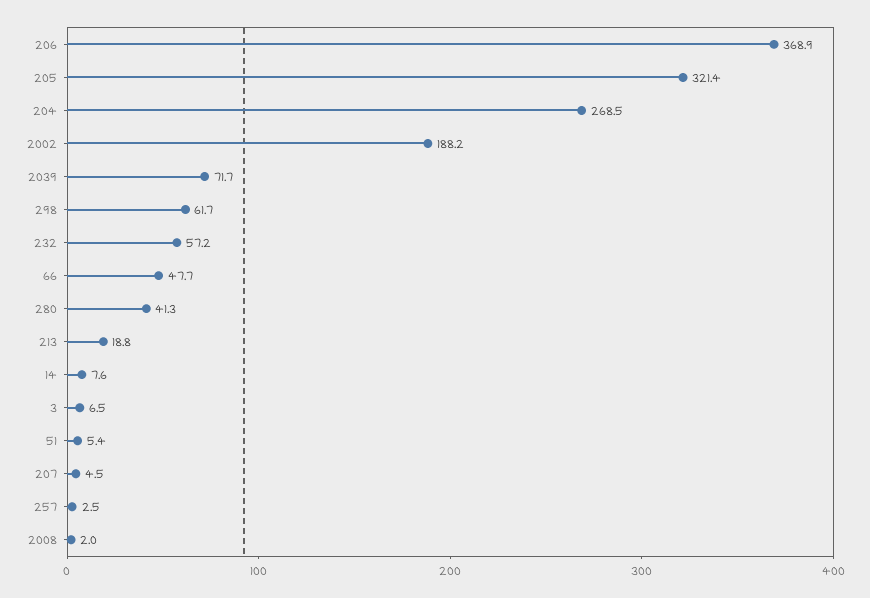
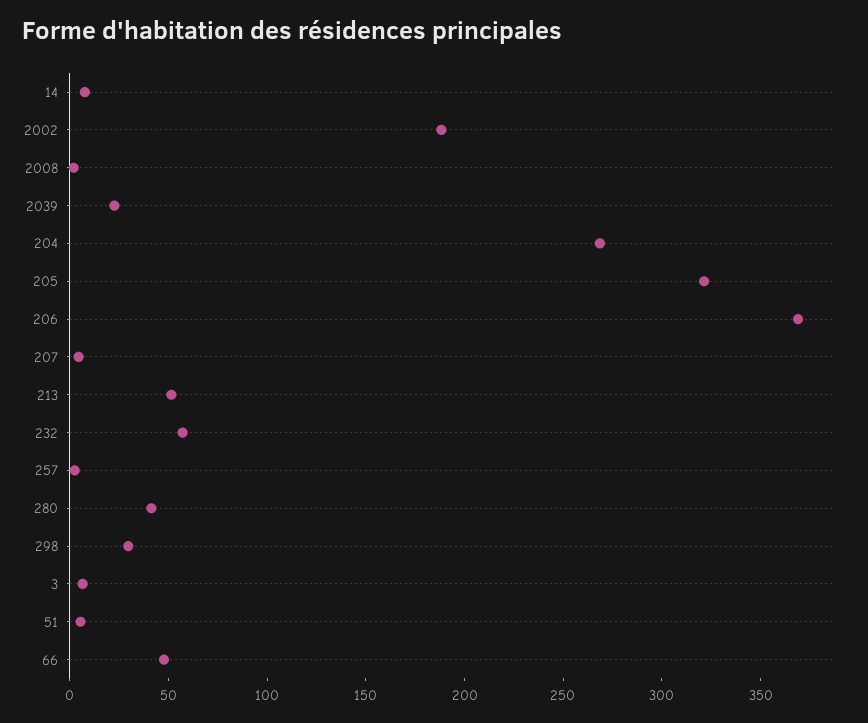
2039: 71.7 -> 20
298: 61.7 -> 30
213: 18.8 -> 50

